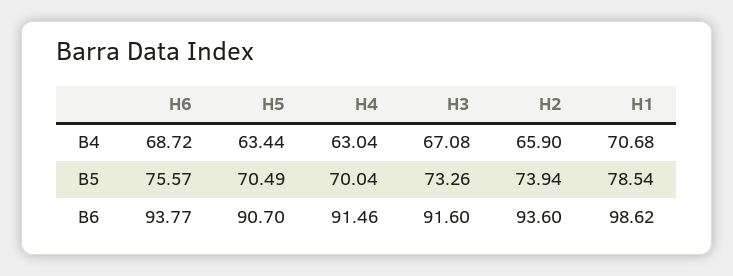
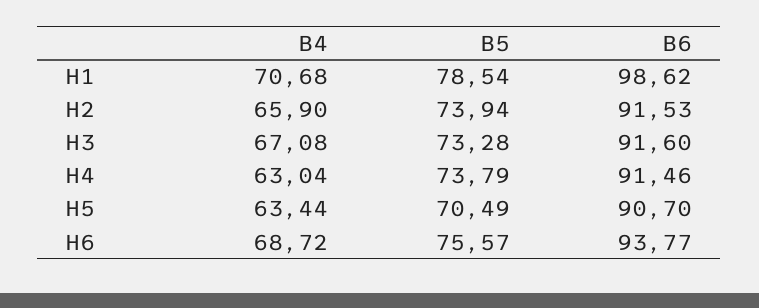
H4, B5: 70.04 -> 73.79
H3, B5: 73.26 -> 73.28
H2, B6: 93.6 -> 91.53

